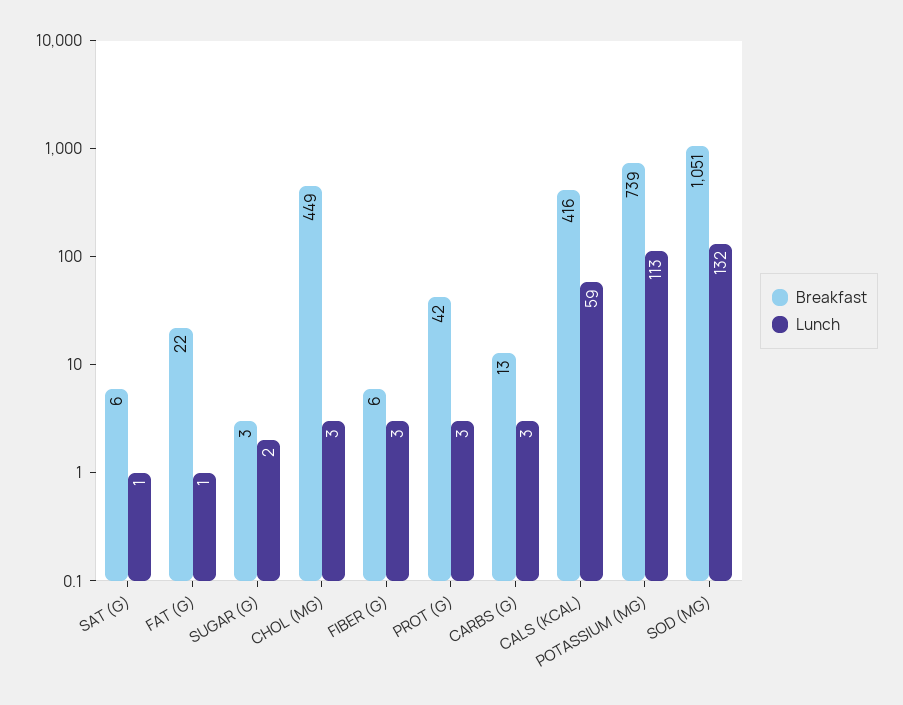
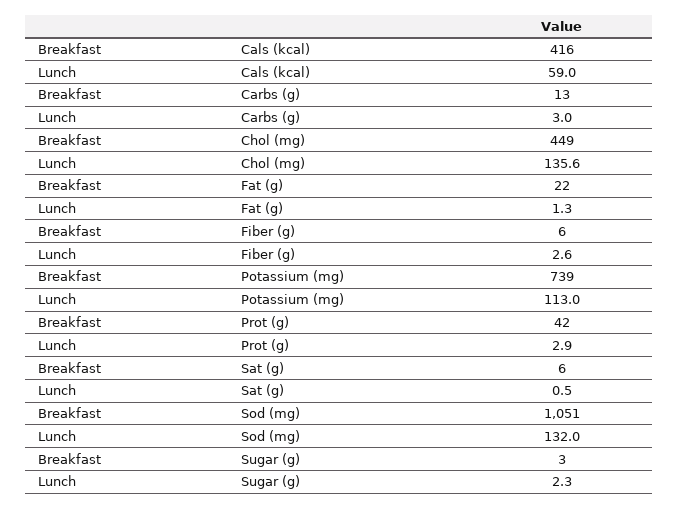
Lunch, CHOL (MG): 3 -> 135.6

